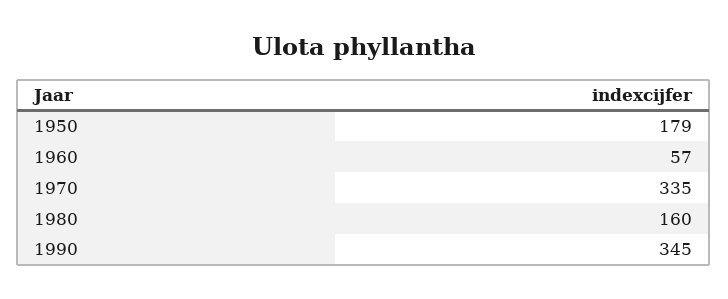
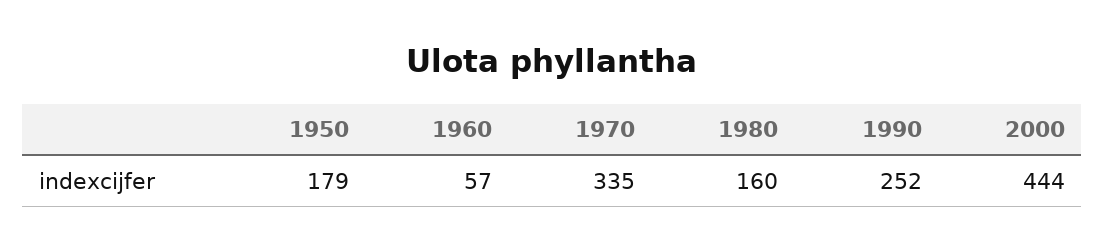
1990: 345 -> 252
2000: none -> 444

